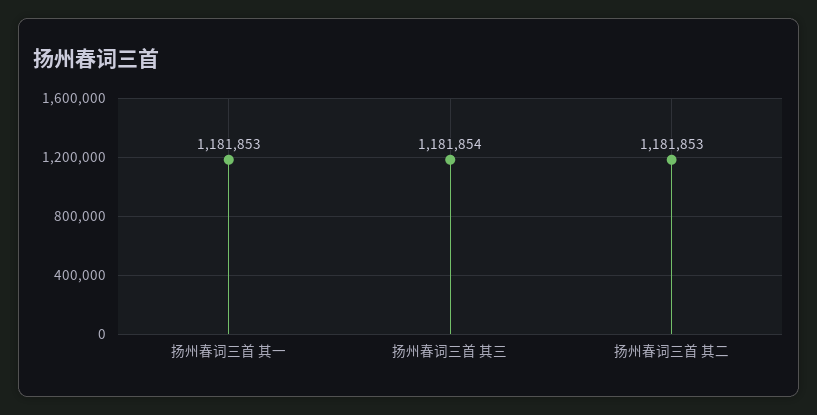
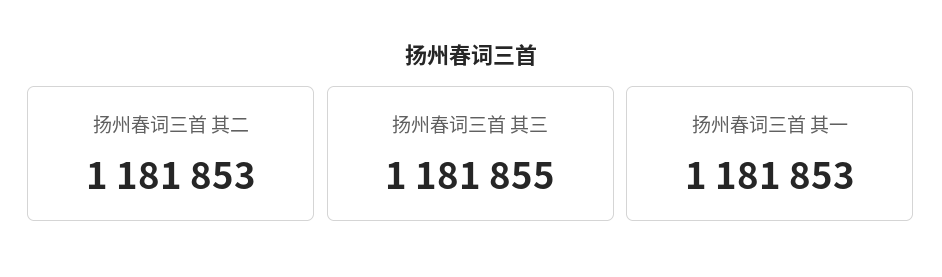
扬州春词三首 其三: 1181854 -> 1181855

